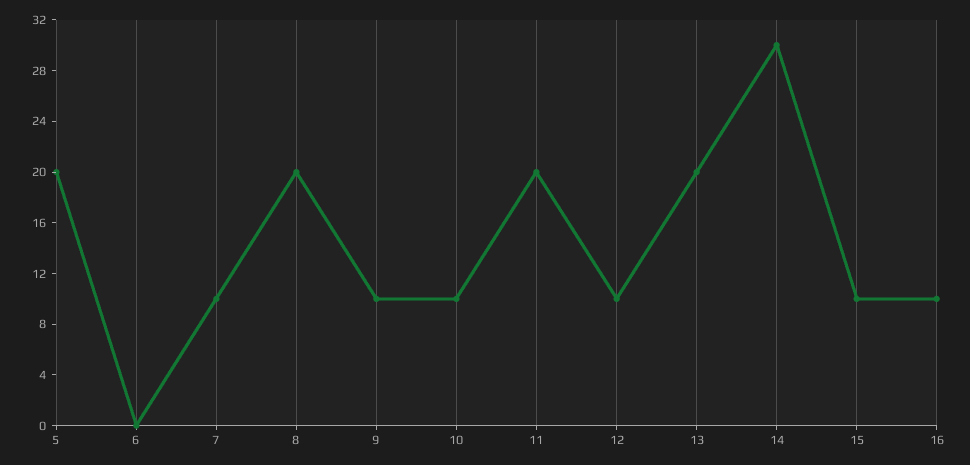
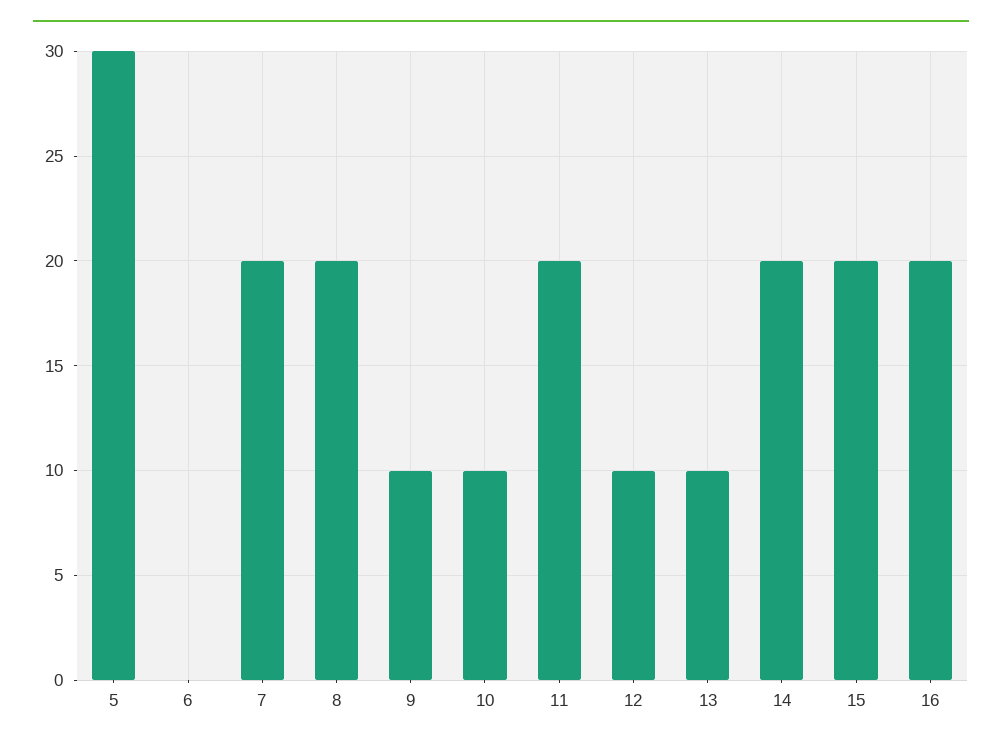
5: 20 -> 30
7: 10 -> 20
13: 20 -> 10
14: 30 -> 20
15: 10 -> 20
16: 10 -> 20

